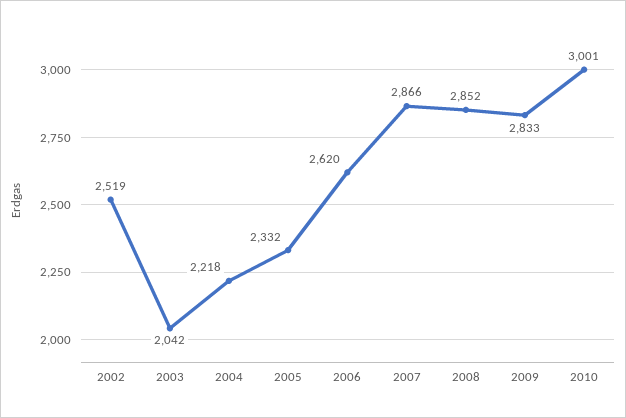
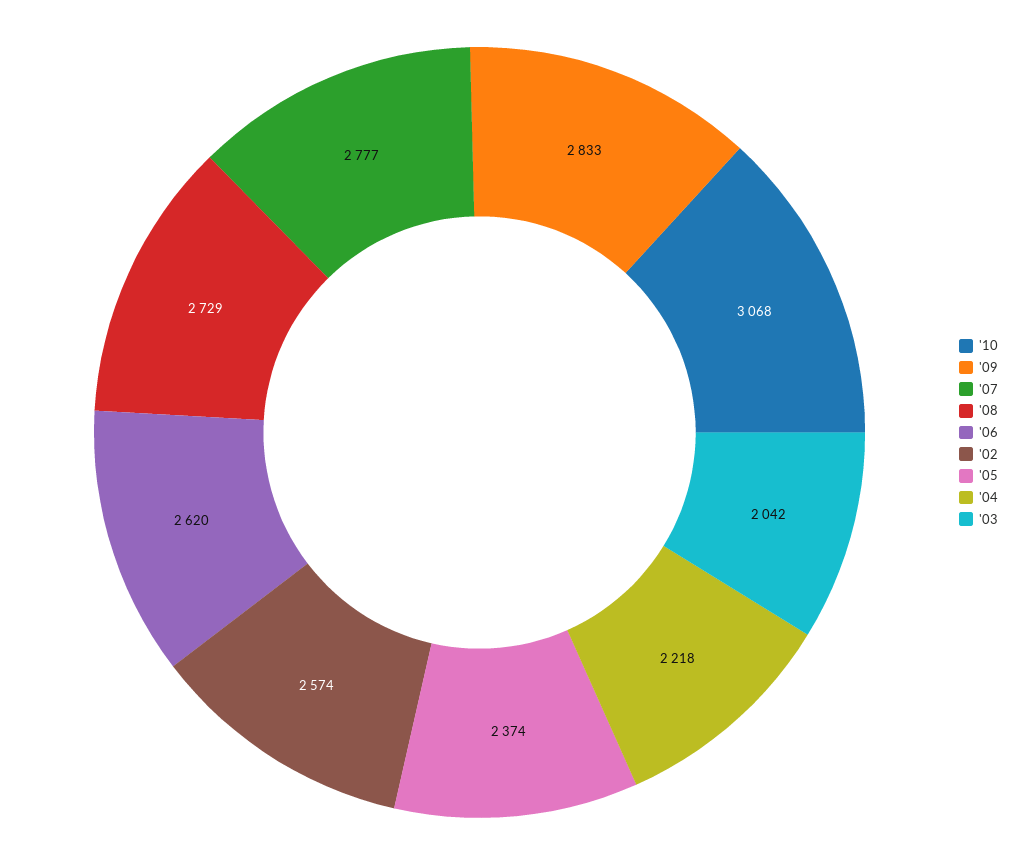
2002: 2519 -> 2574
2005: 2332 -> 2374
2007: 2866 -> 2777
2008: 2852 -> 2729
2010: 3001 -> 3068

